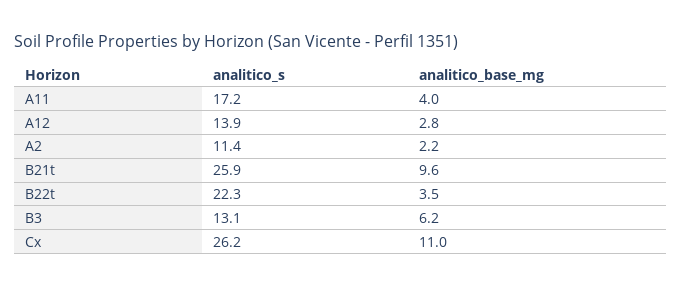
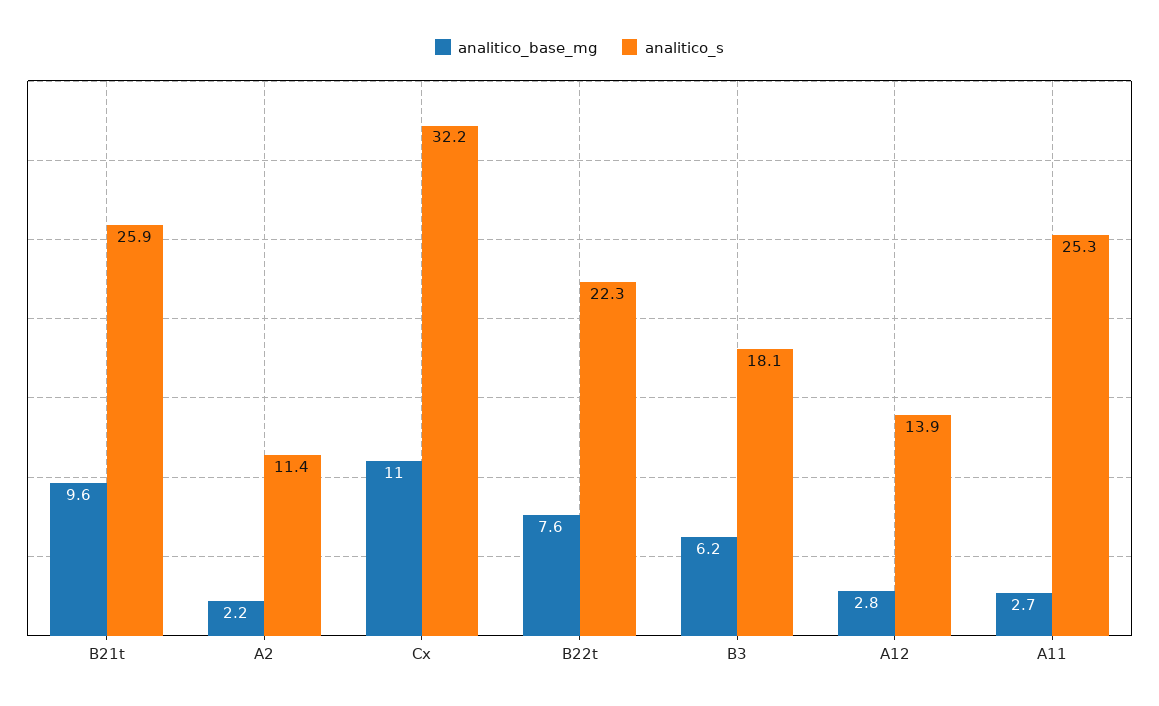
analitico_s, A11: 17.2 -> 25.3
analitico_base_mg, A11: 4 -> 2.7
analitico_base_mg, B22t: 3.5 -> 7.6
analitico_s, B3: 13.1 -> 18.1
analitico_s, Cx: 26.2 -> 32.2

